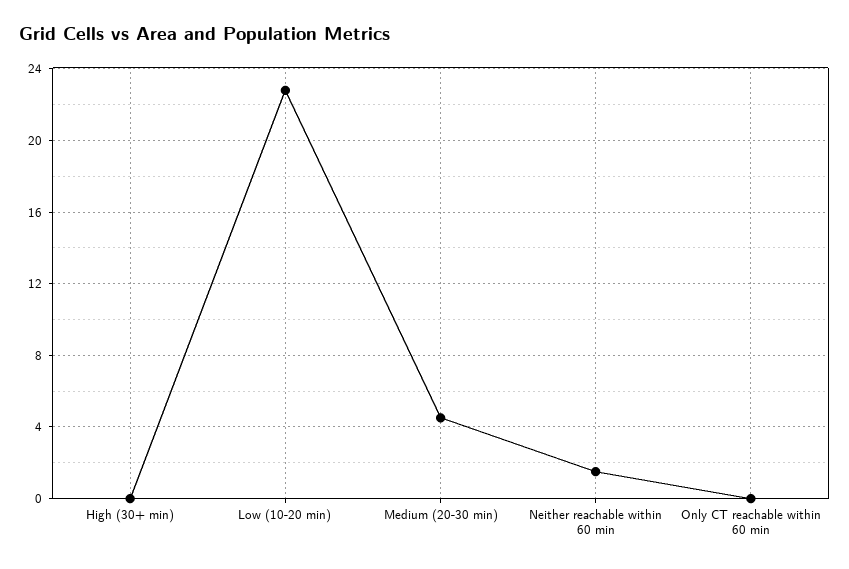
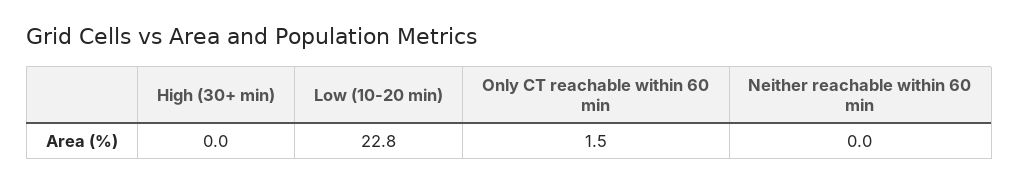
Medium (20-30 min): 4.5 -> none
Neither reachable within 60 min: 1.5 -> 0
Only CT reachable within 60 min: 0 -> 1.5

